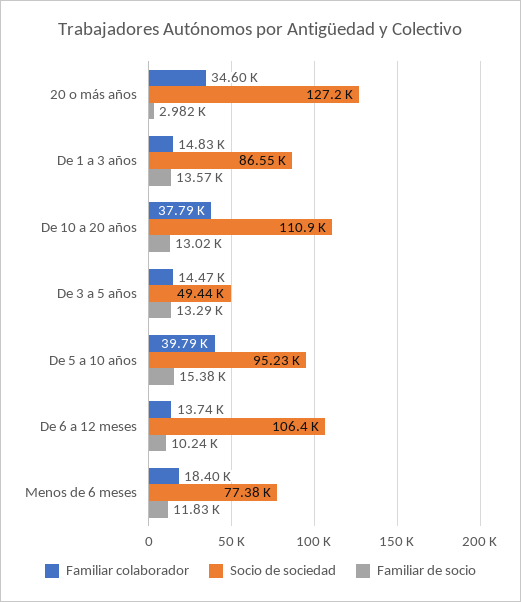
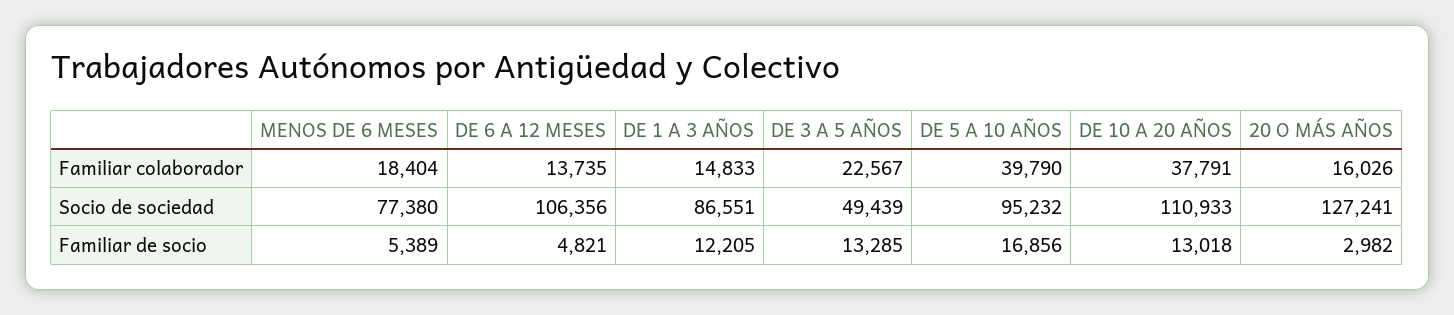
Familiar colaborador, 20 o más años: 34600 -> 16026
Familiar de socio, De 1 a 3 años: 13570 -> 12205
Familiar colaborador, De 3 a 5 años: 14470 -> 22567
Familiar de socio, De 5 a 10 años: 15380 -> 16856
Familiar de socio, De 6 a 12 meses: 10240 -> 4821
Familiar de socio, Menos de 6 meses: 11830 -> 5389

